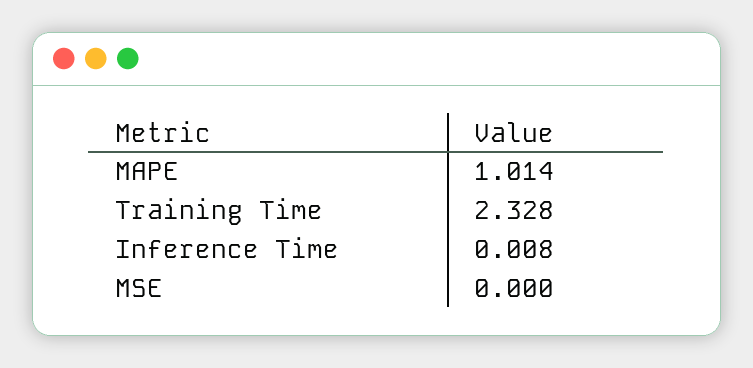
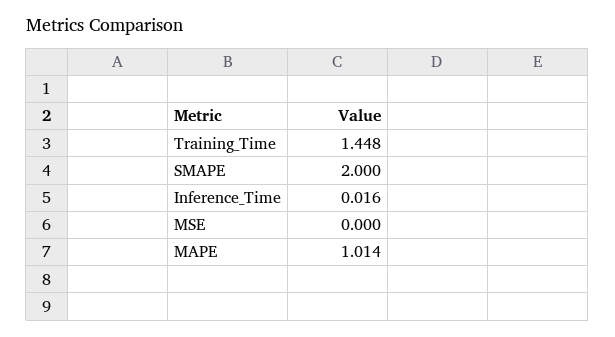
Training Time: 2.328 -> 1.448
Inference Time: 0.008 -> 0.016
SMAPE: none -> 2

